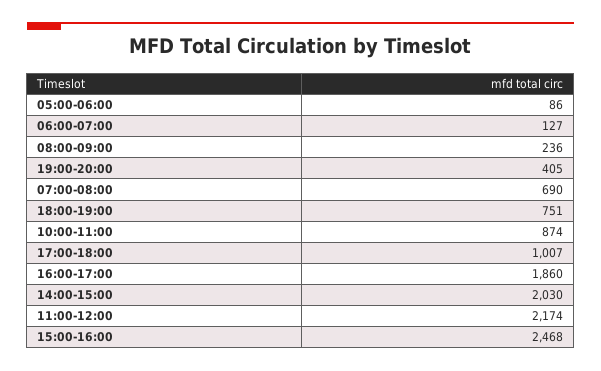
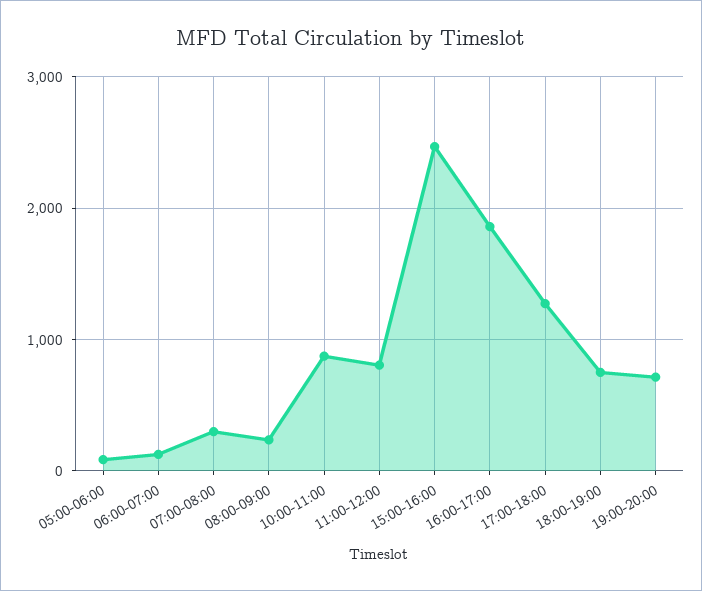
19:00-20:00: 405 -> 700
07:00-08:00: 690 -> 300
17:00-18:00: 1007 -> 1300
14:00-15:00: 2030 -> none
11:00-12:00: 2174 -> 800

